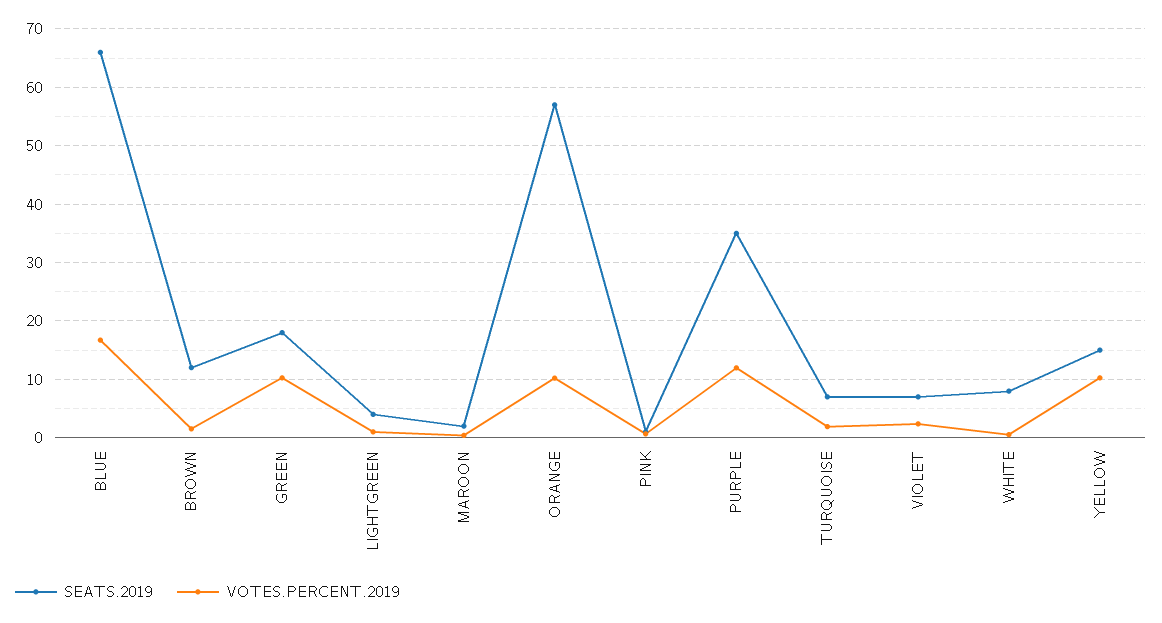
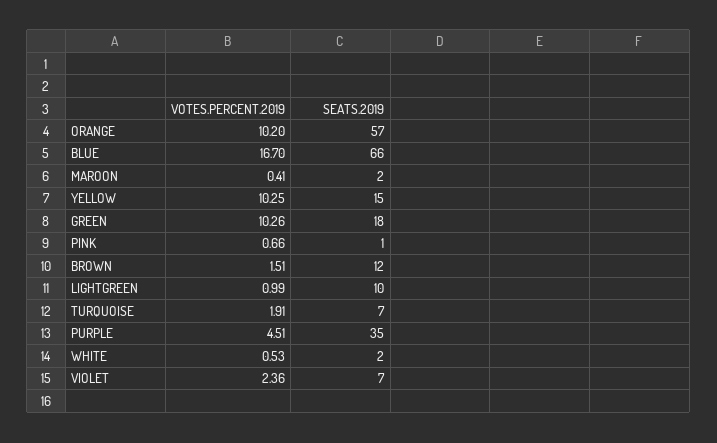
SEATS.2019, LIGHTGREEN: 4 -> 10
VOTES.PERCENT.2019, PURPLE: 12 -> 4.51
SEATS.2019, WHITE: 8 -> 2

